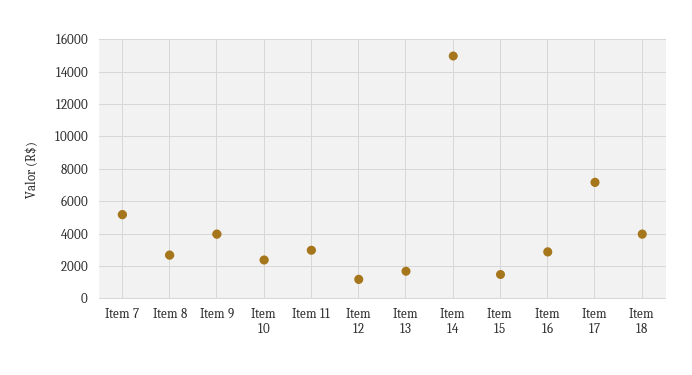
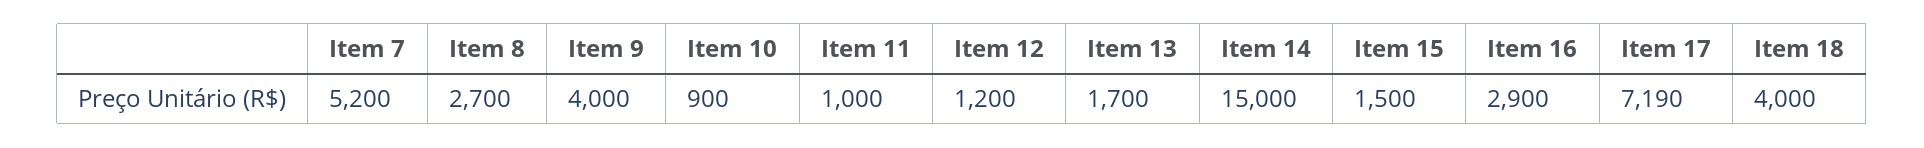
Item 10: 2500 -> 900
Item 11: 3000 -> 1000

